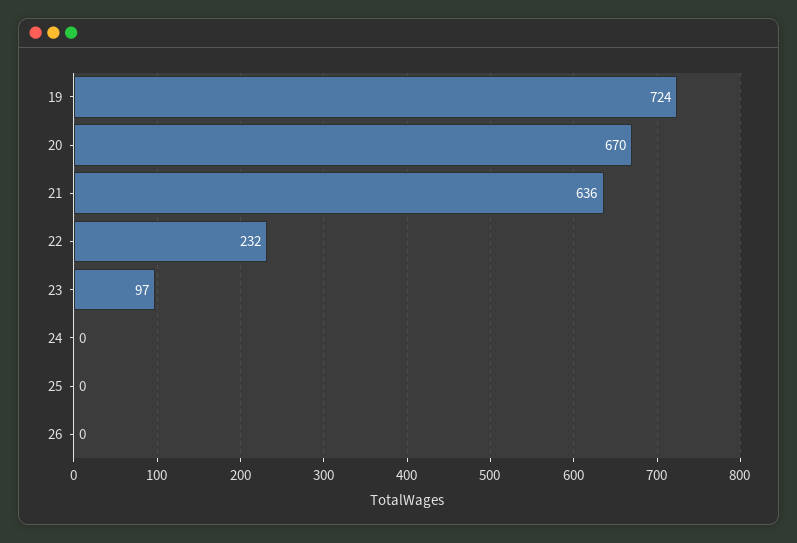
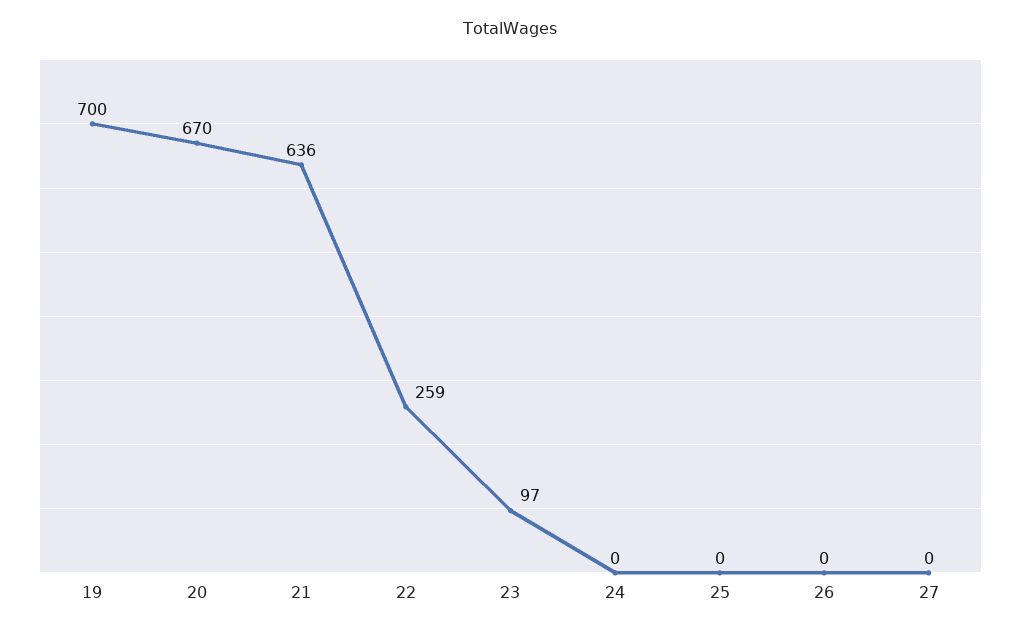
19: 724 -> 700
22: 232 -> 259
27: none -> 0

